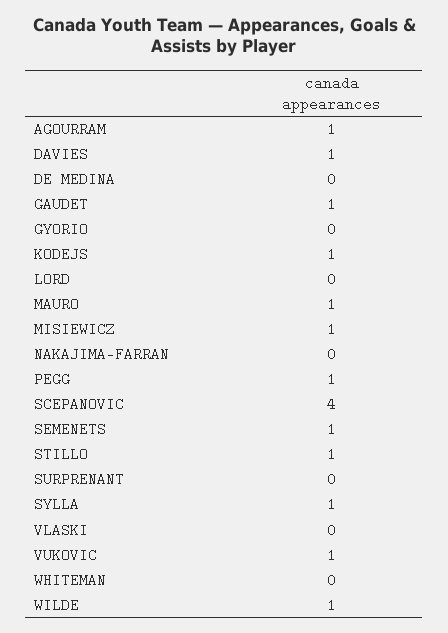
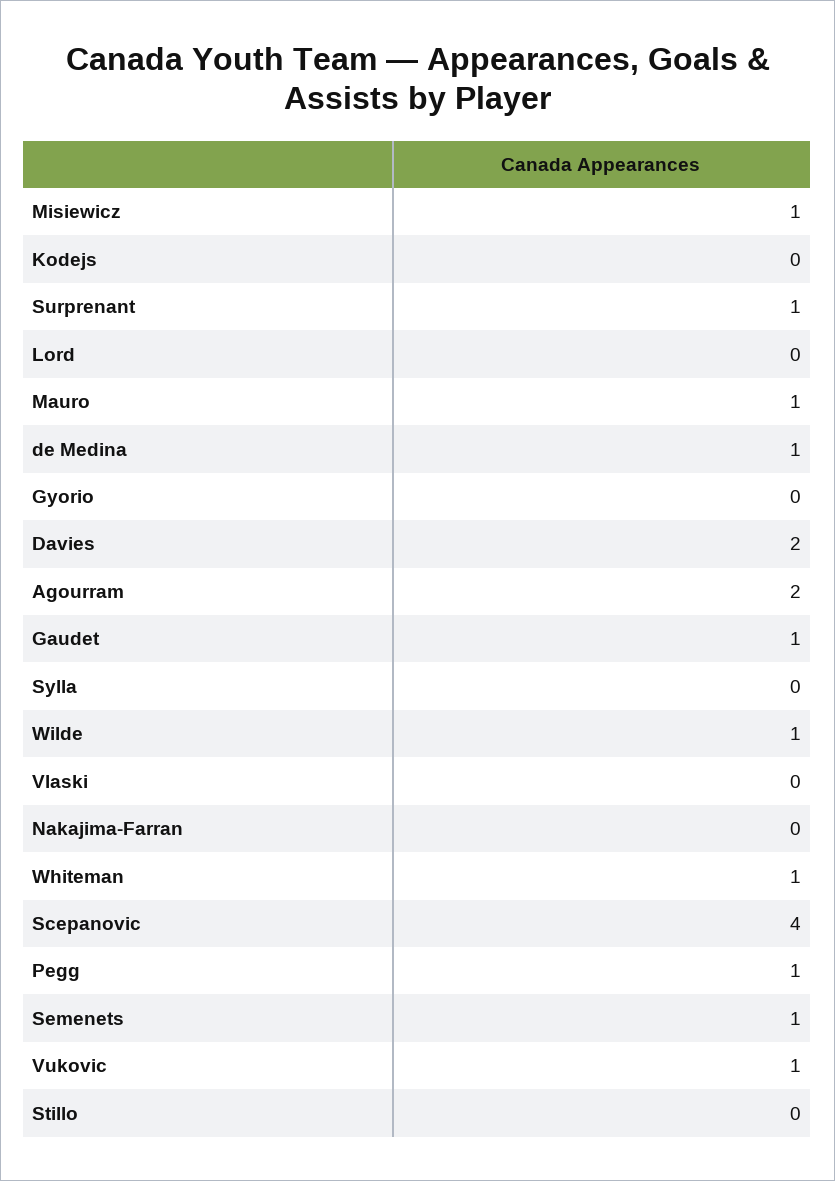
AGOURRAM: 1 -> 2
DAVIES: 1 -> 2
DE MEDINA: 0 -> 1
KODEJS: 1 -> 0
STILLO: 1 -> 0
SURPRENANT: 0 -> 1
SYLLA: 1 -> 0
WHITEMAN: 0 -> 1

